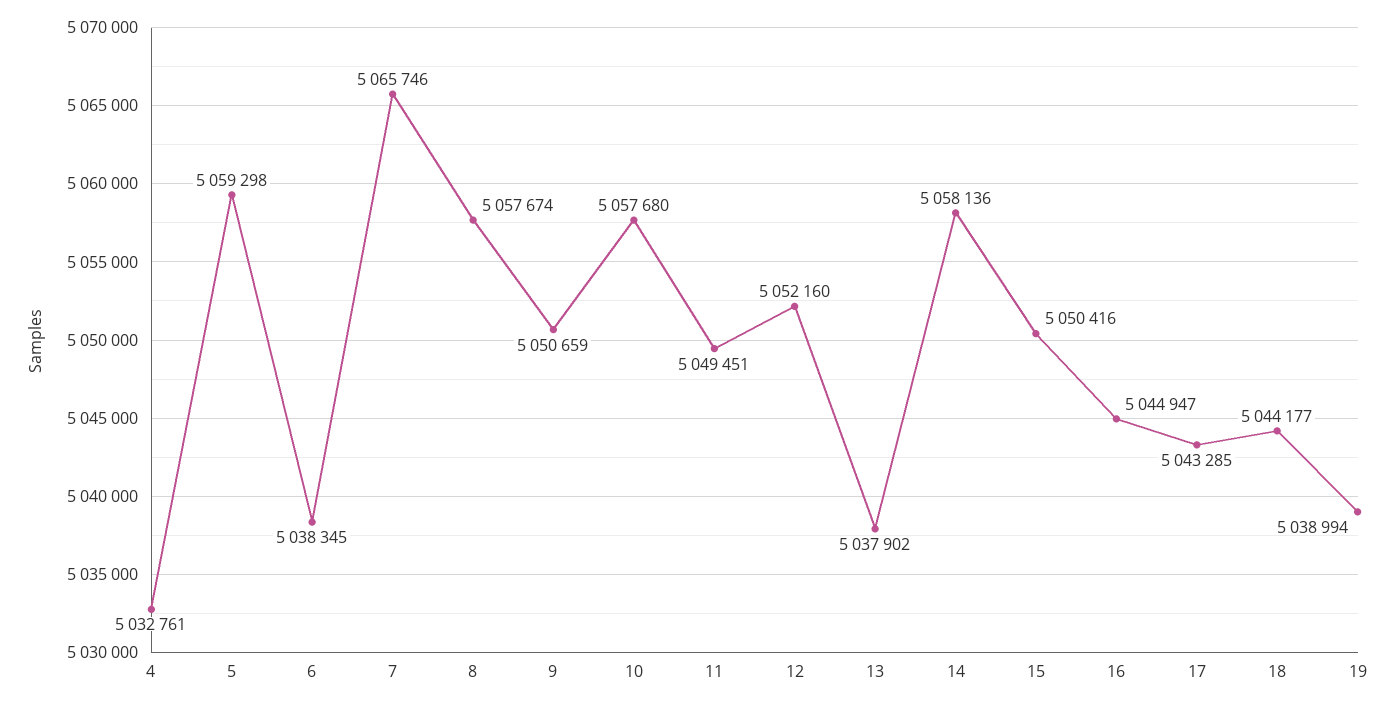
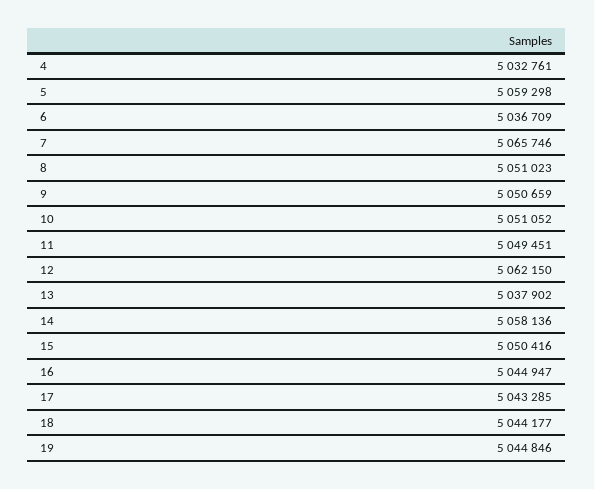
6: 5038345 -> 5036709
8: 5057674 -> 5051023
10: 5057680 -> 5051052
12: 5052160 -> 5062150
19: 5038994 -> 5044846

